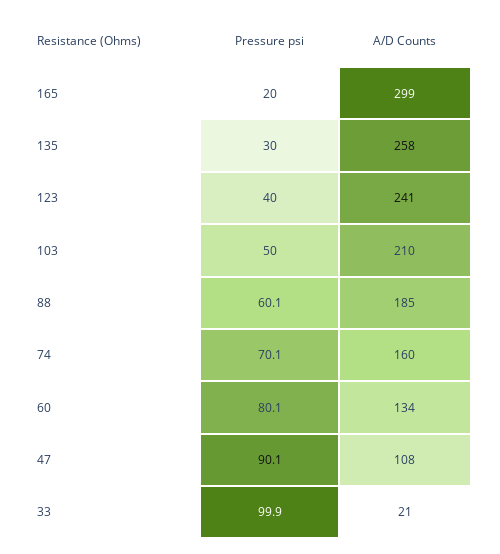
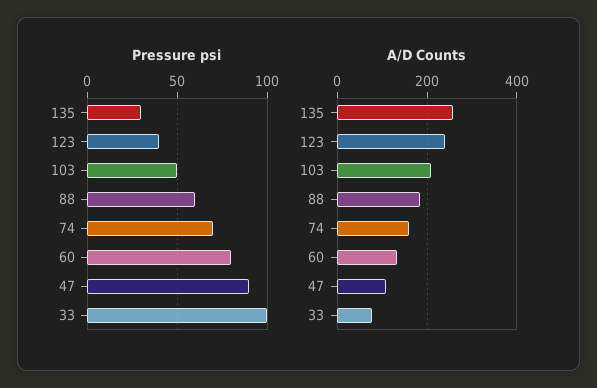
Pressure psi, 165: 20 -> none
A/D Counts, 165: 299 -> none
A/D Counts, 33: 21 -> 80

